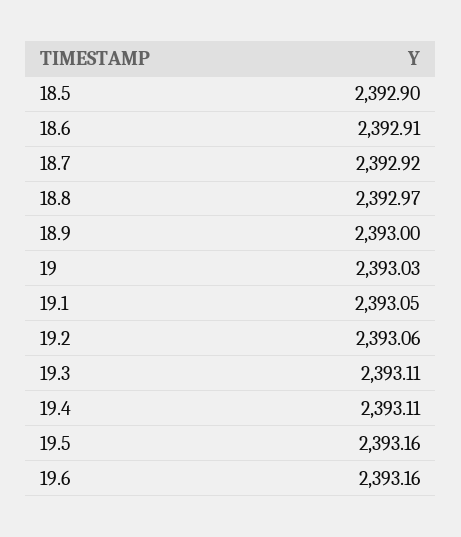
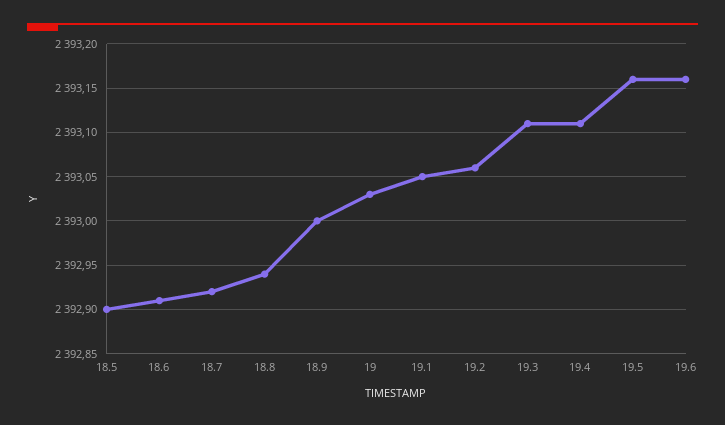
18.8: 2392.97 -> 2392.94

